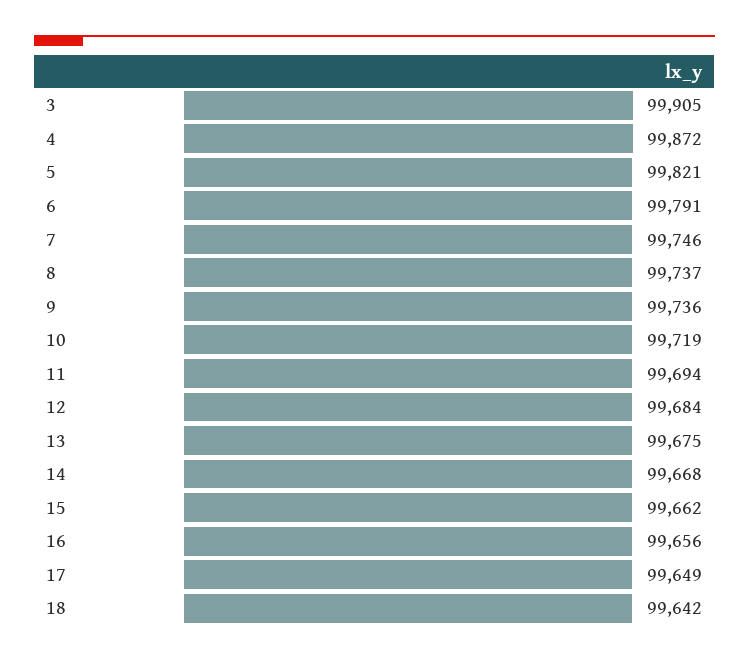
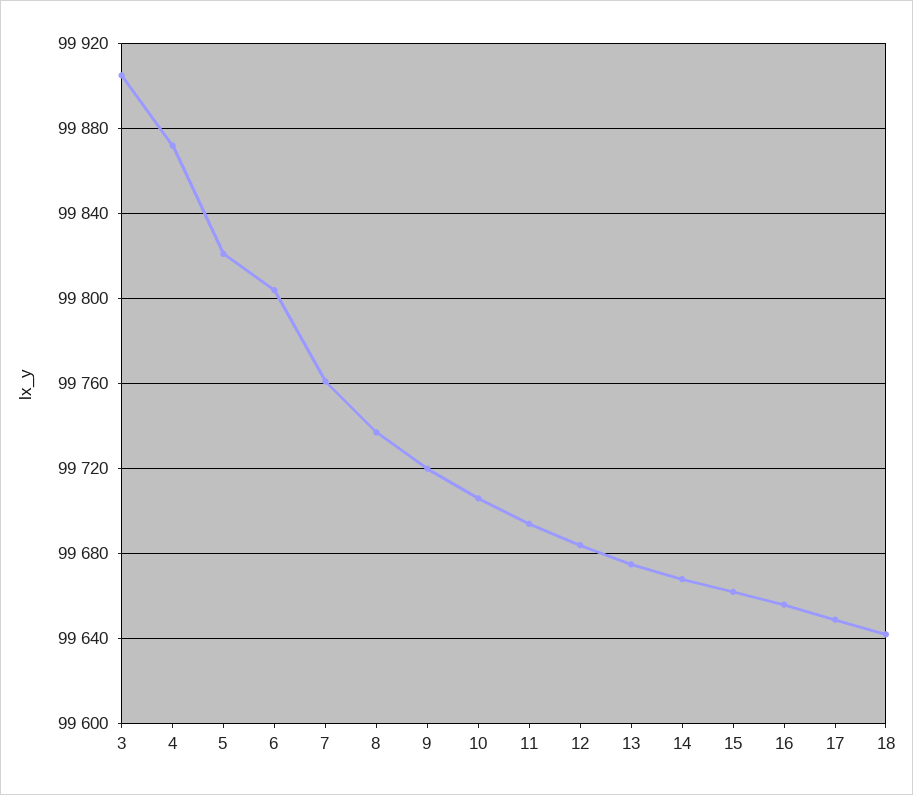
6: 99791 -> 99805
7: 99746 -> 99760
9: 99736 -> 99720
10: 99719 -> 99705

